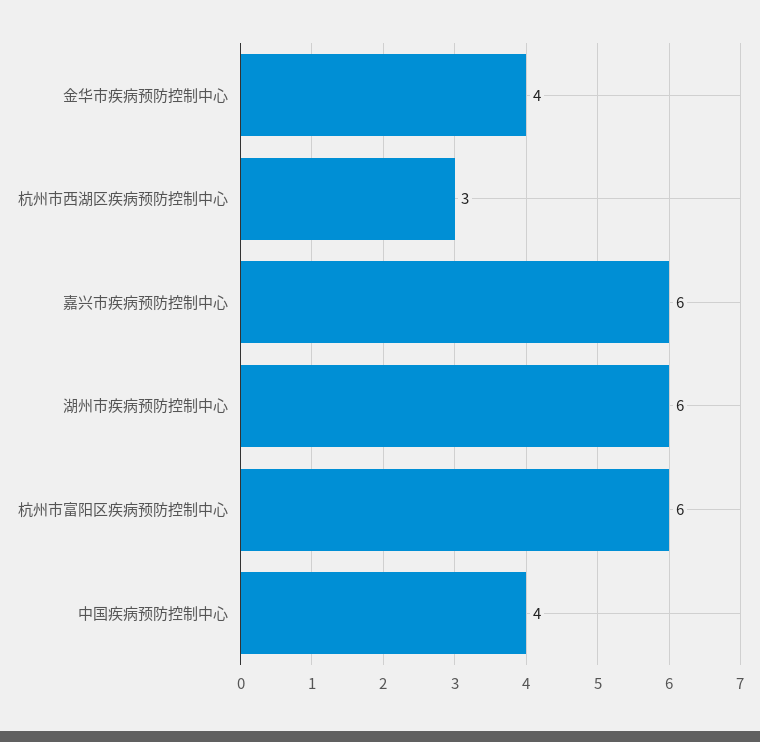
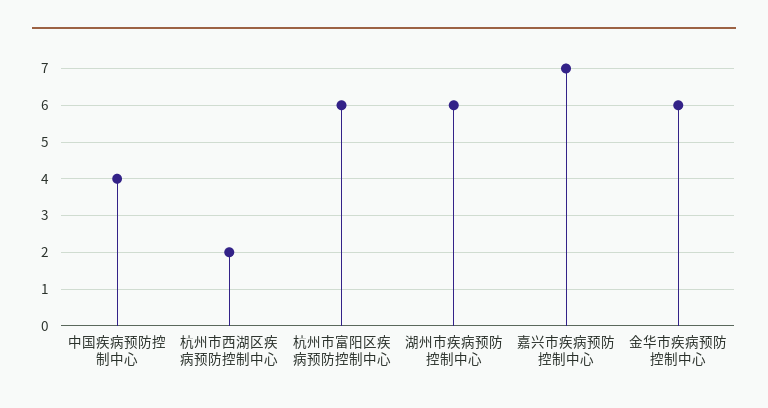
金华市疾病预防控制中心: 4 -> 6
杭州市西湖区疾病预防控制中心: 3 -> 2
嘉兴市疾病预防控制中心: 6 -> 7

